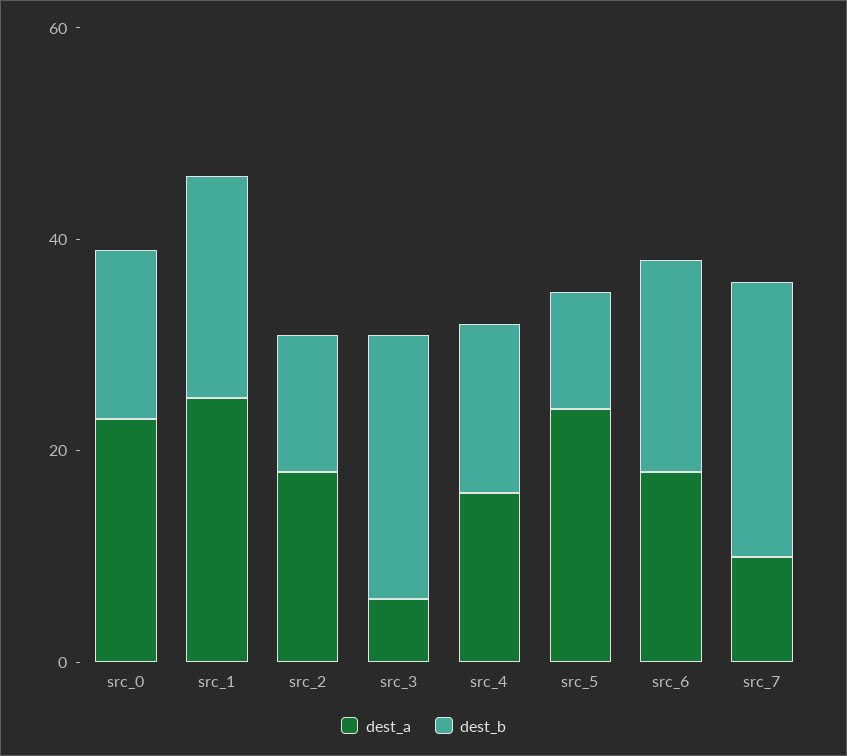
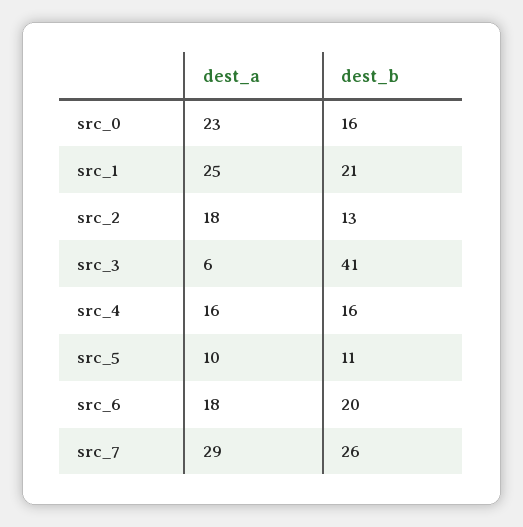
dest_b, src_3: 25 -> 41
dest_a, src_5: 25 -> 10
dest_a, src_7: 10 -> 29

